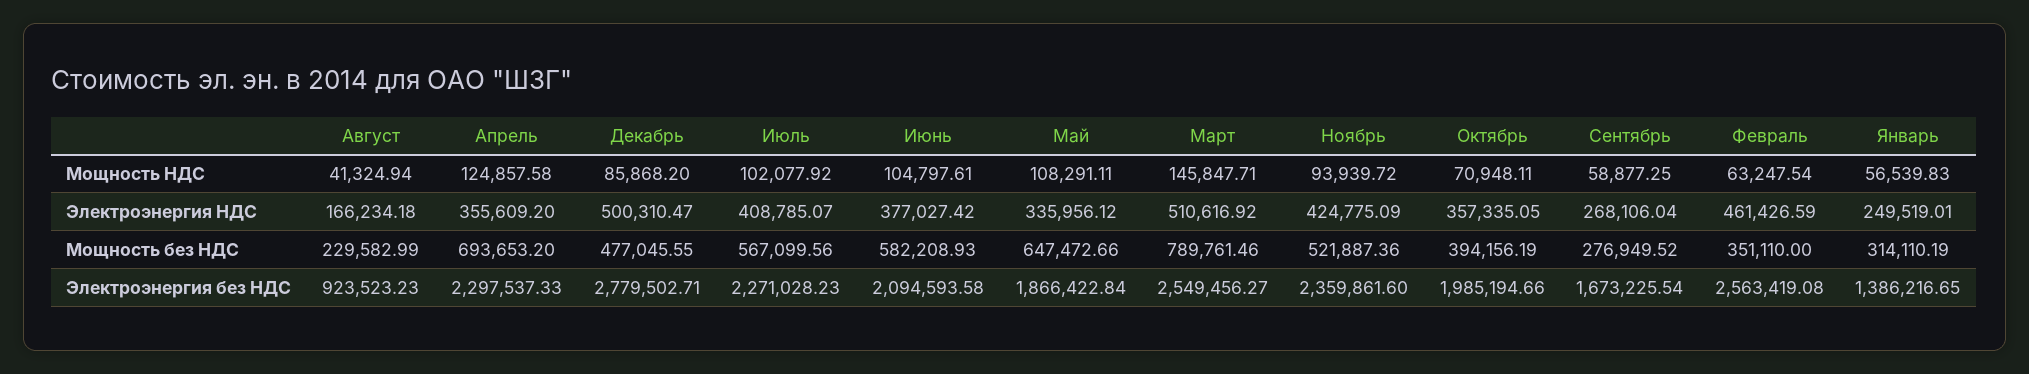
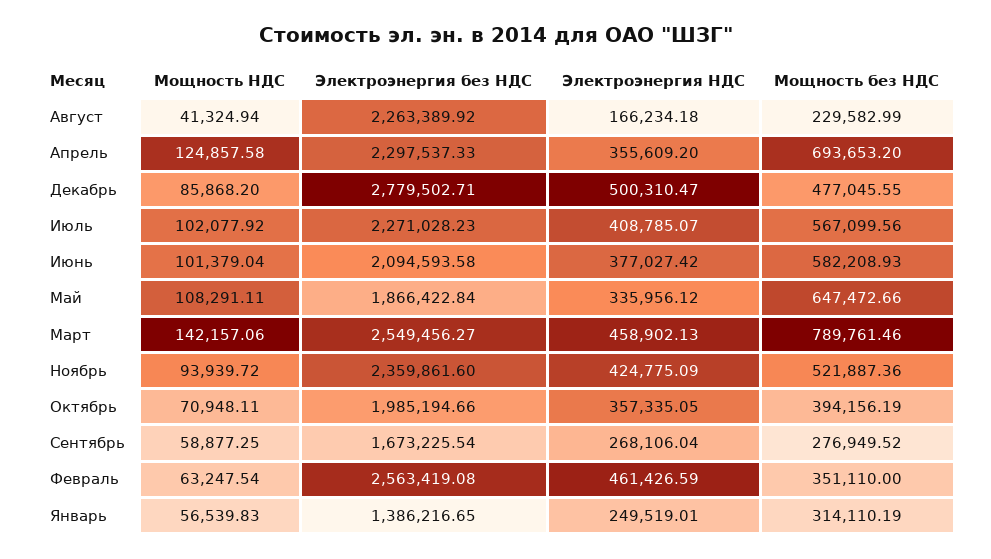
Июнь, Мощность НДС: 104797.61 -> 101379.04
Март, Мощность НДС: 145847.71 -> 142157.06
Март, Электроэнергия НДС: 510616.92 -> 458902.13
Август, Электроэнергия без НДС: 923523.23 -> 2263389.92

